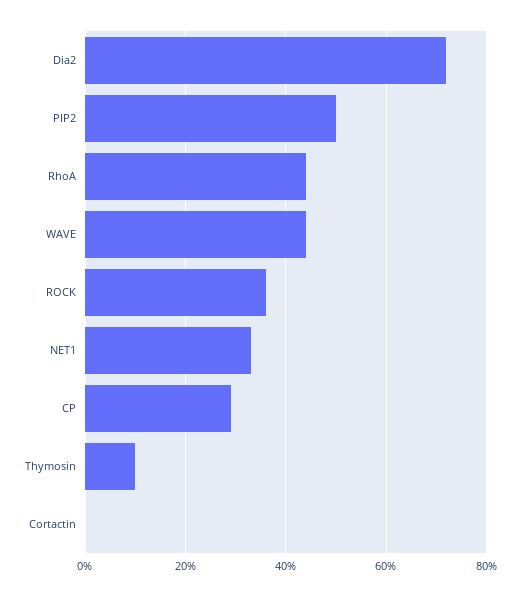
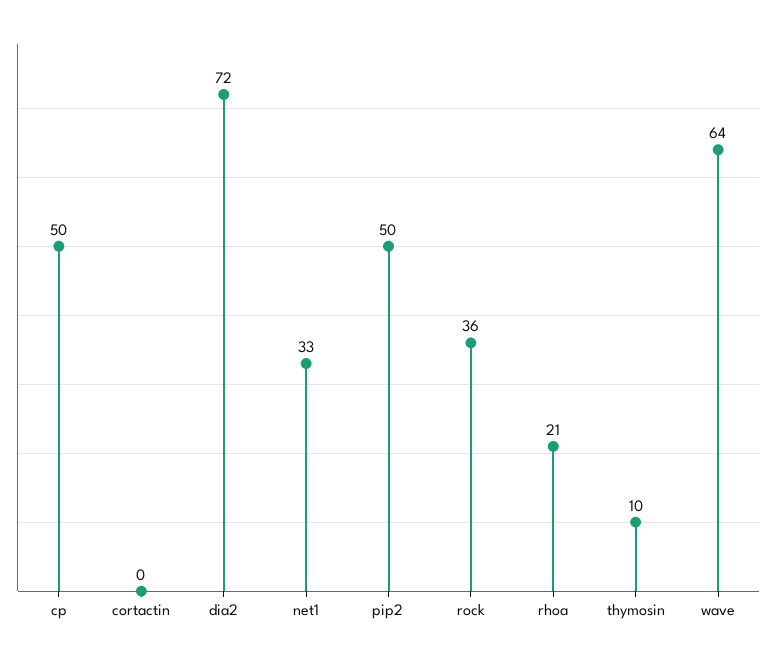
RhoA: 45 -> 21
WAVE: 45 -> 64
CP: 30 -> 50

